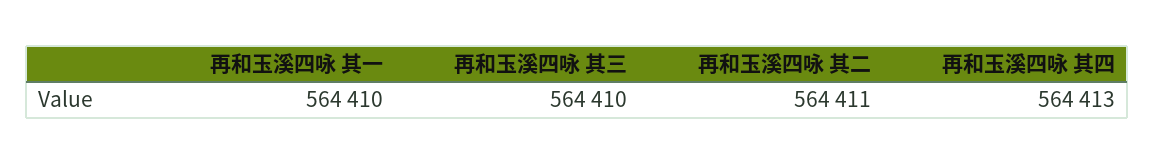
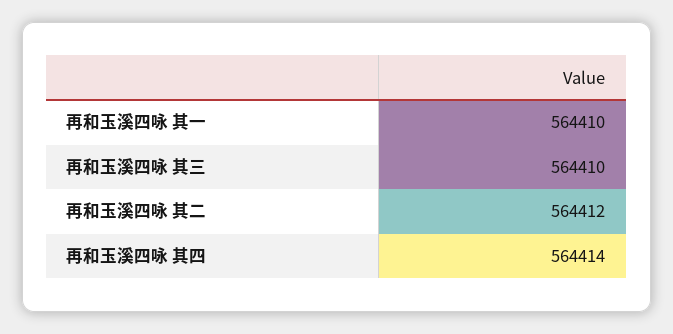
再和玉溪四咏 其二: 564411 -> 564412
再和玉溪四咏 其四: 564413 -> 564414

